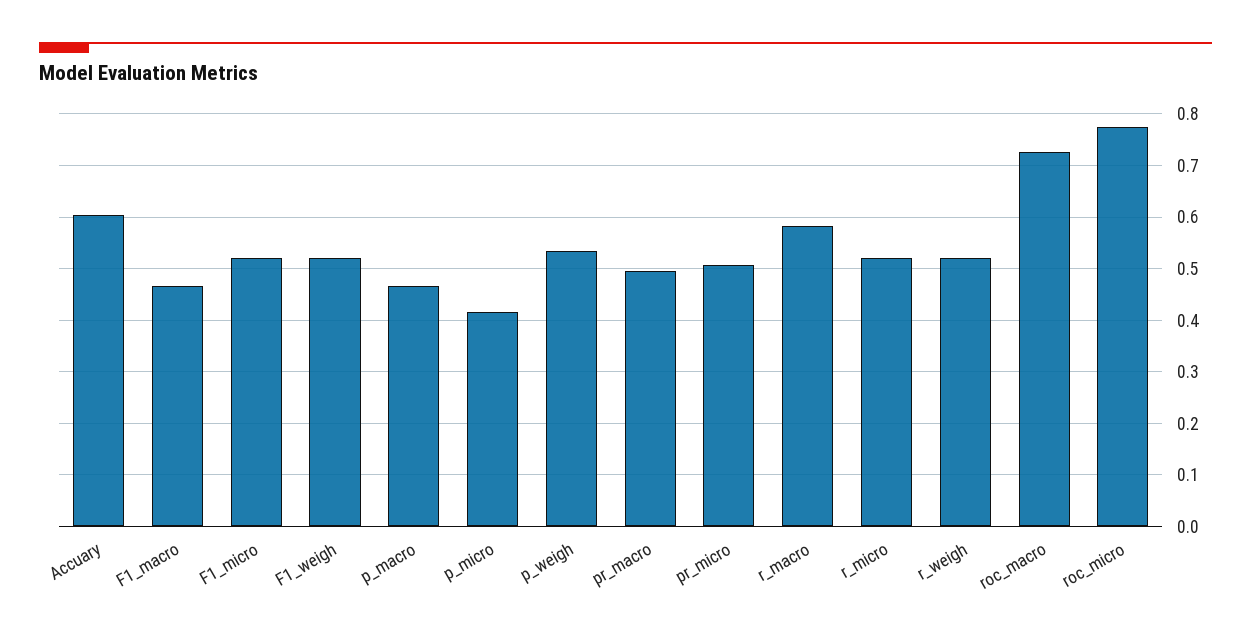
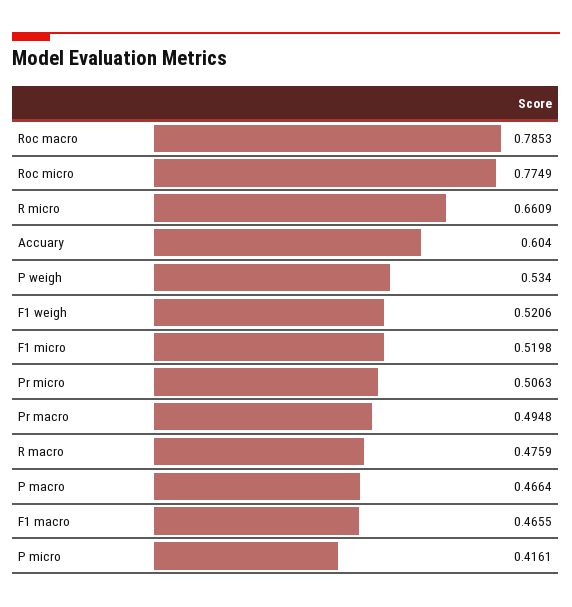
r_macro: 0.58 -> 0.4759
r_micro: 0.52 -> 0.6609
r_weigh: 0.52 -> none
roc_macro: 0.72 -> 0.7853

